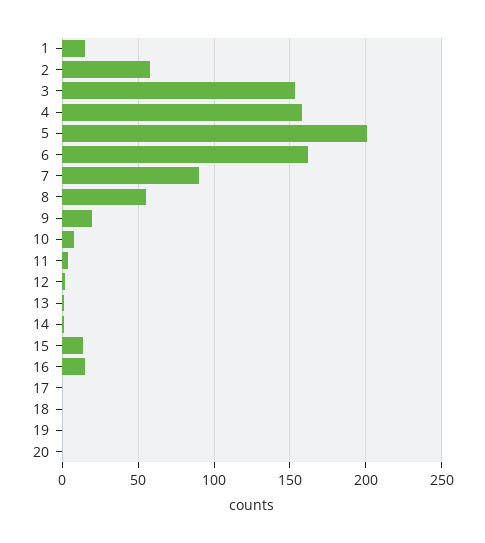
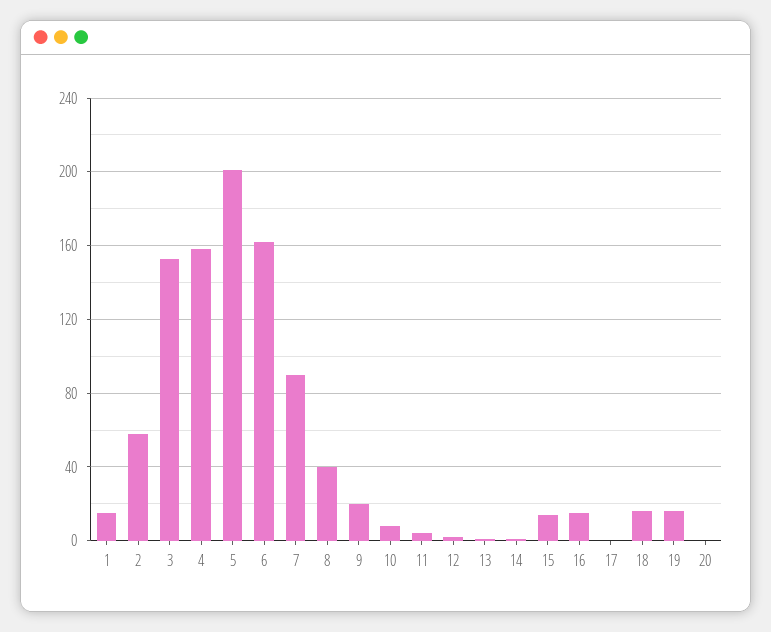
8: 55 -> 40
18: 0 -> 15
19: 0 -> 15

